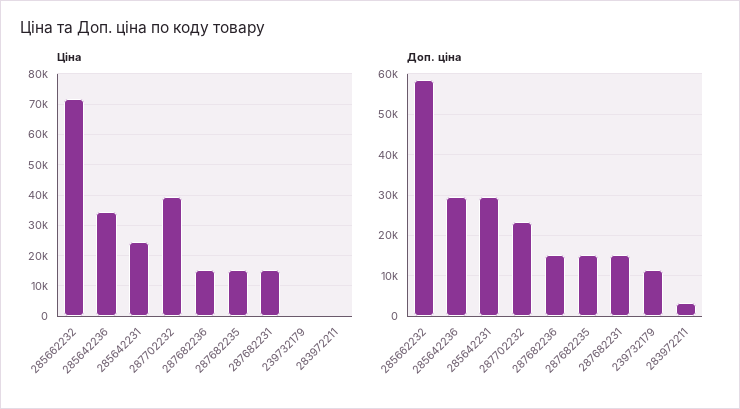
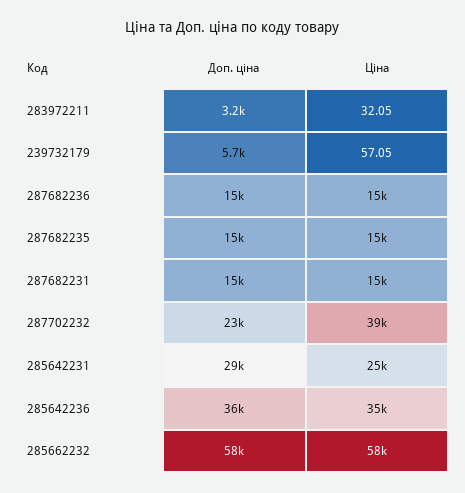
Ціна, 285662232: 72000 -> 58000
Доп. ціна, 285642236: 30000 -> 36000
Доп. ціна, 239732179: 12000 -> 5700

